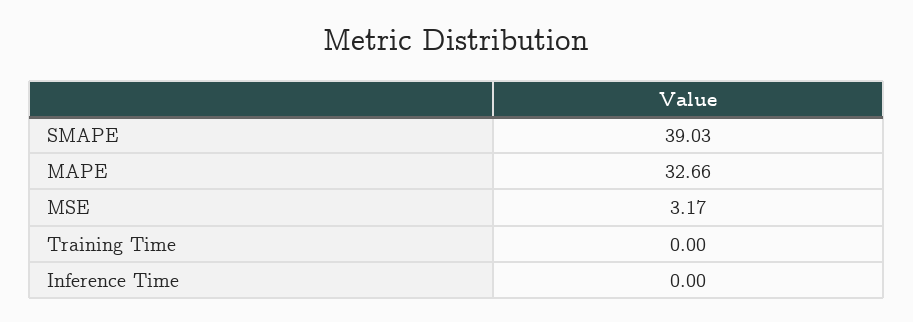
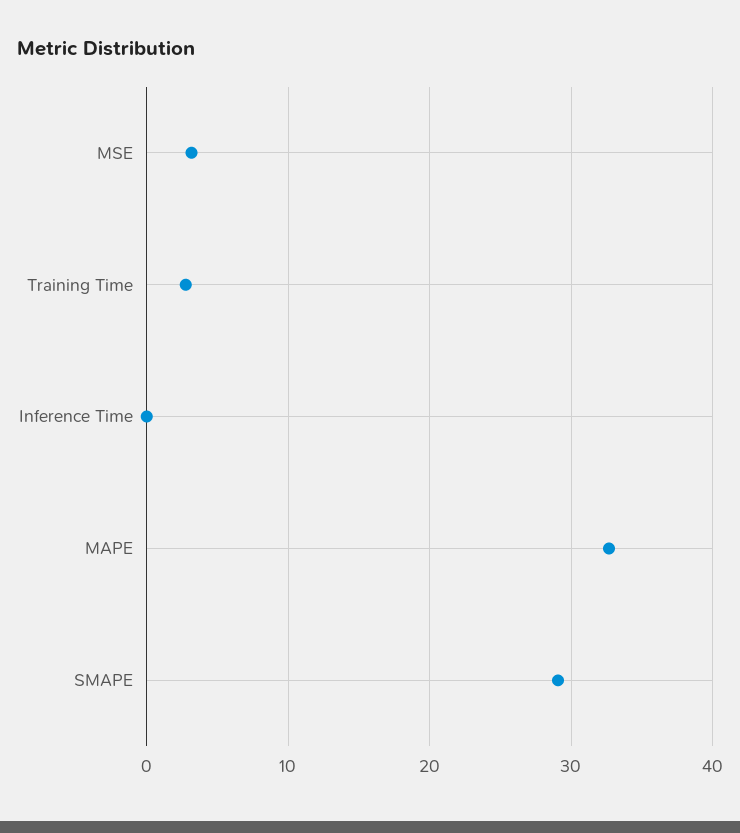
SMAPE: 39.03 -> 29
Training Time: 0 -> 3

